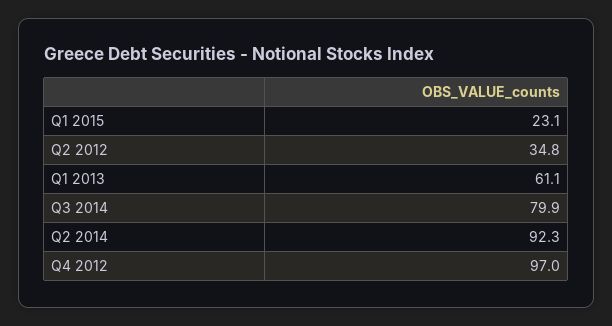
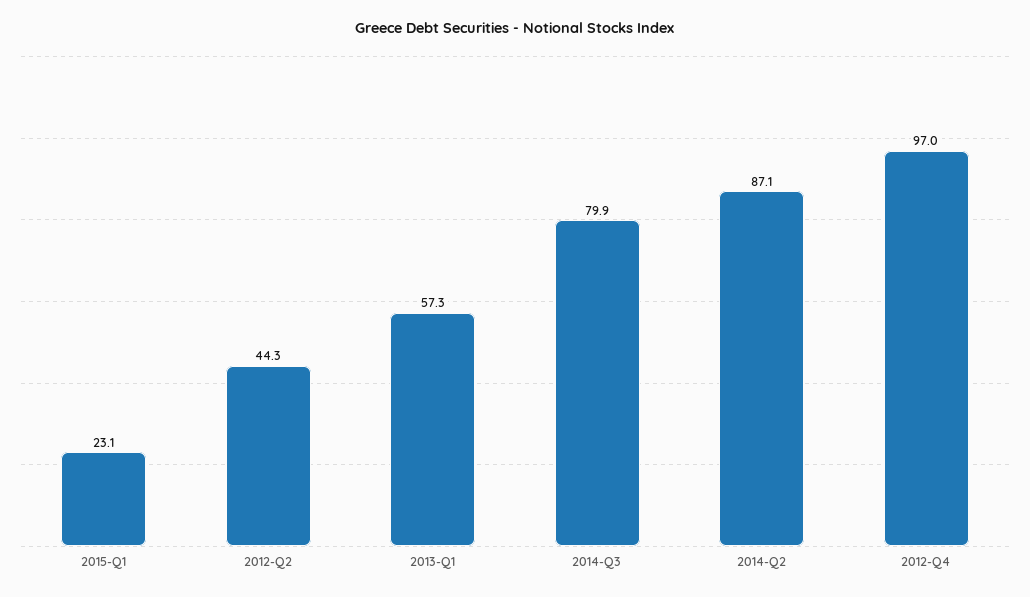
Q2 2012: 34.8 -> 44.3
Q1 2013: 61.1 -> 57.3
Q2 2014: 92.3 -> 87.1

